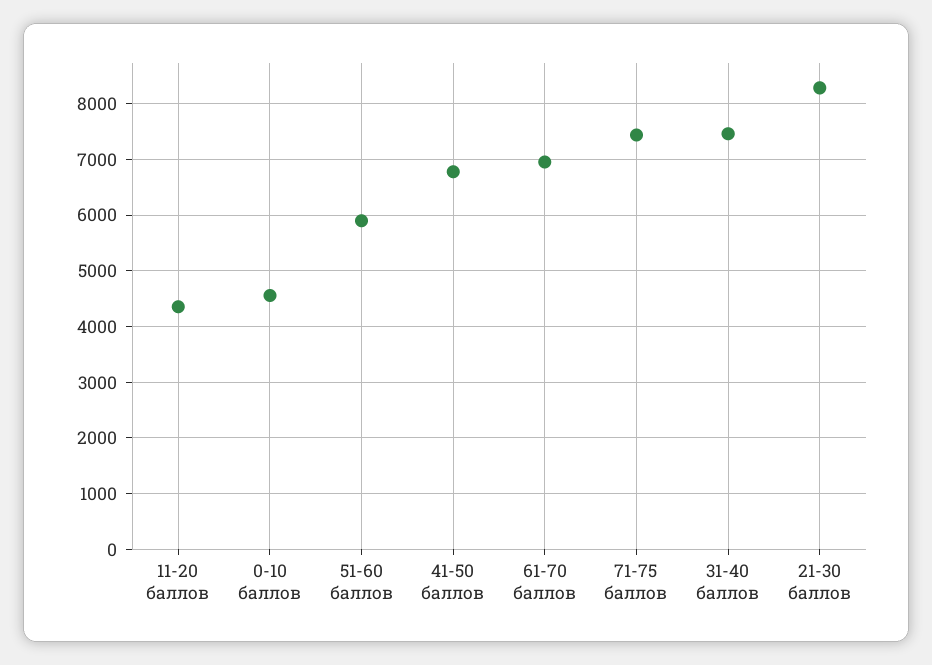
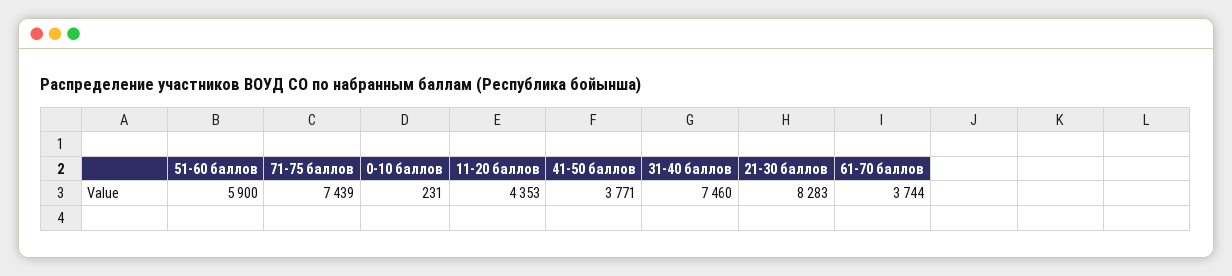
0-10 баллов: 4600 -> 231
41-50 баллов: 6800 -> 3771
61-70 баллов: 7000 -> 3744

